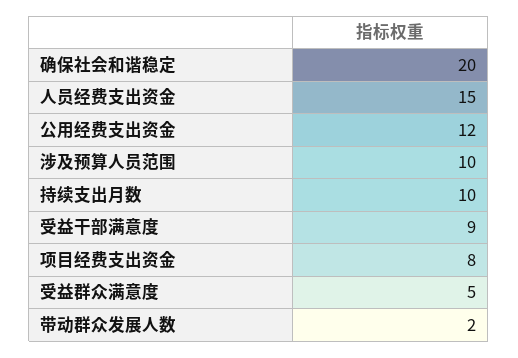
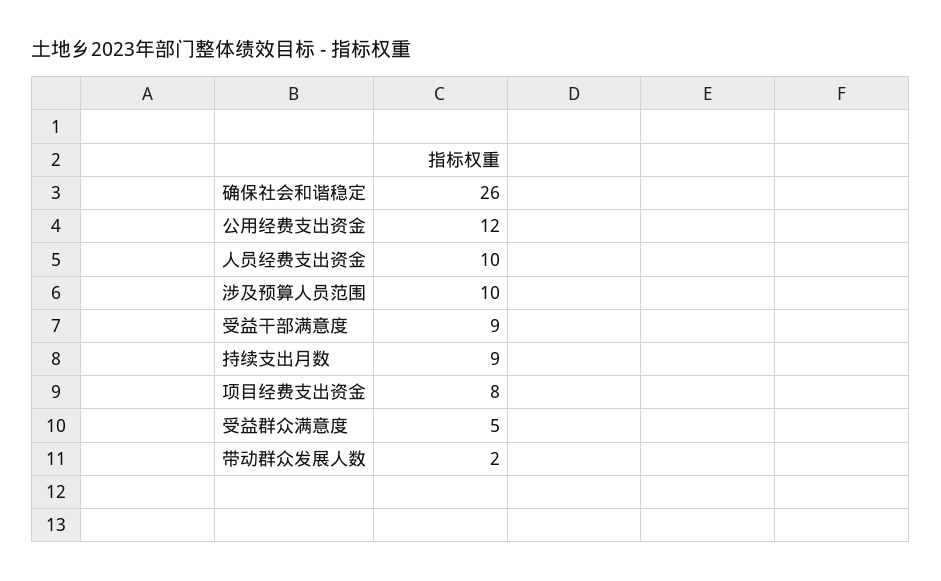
确保社会和谐稳定: 20 -> 26
人员经费支出资金: 15 -> 10
持续支出月数: 10 -> 9

